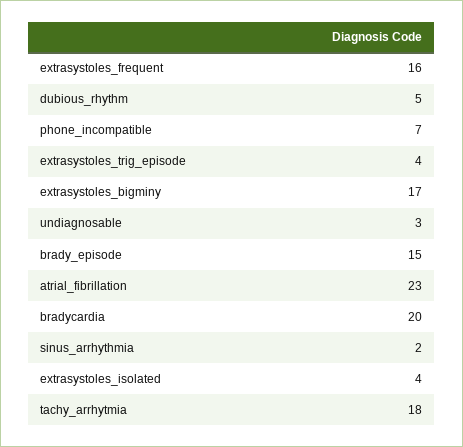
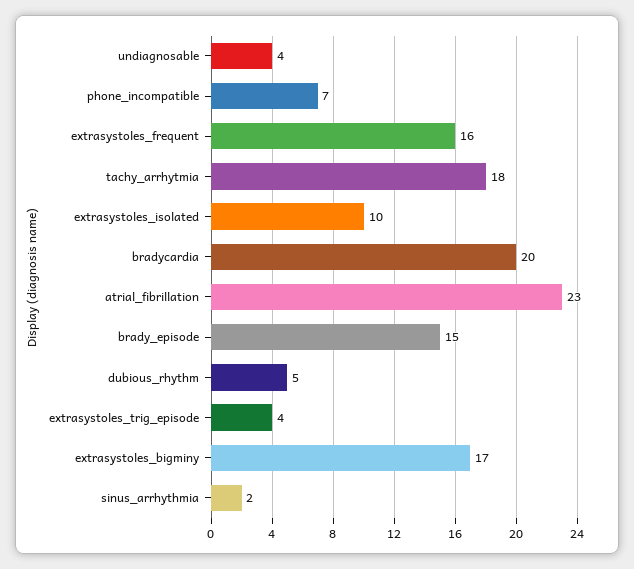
undiagnosable: 3 -> 4
extrasystoles_isolated: 4 -> 10

